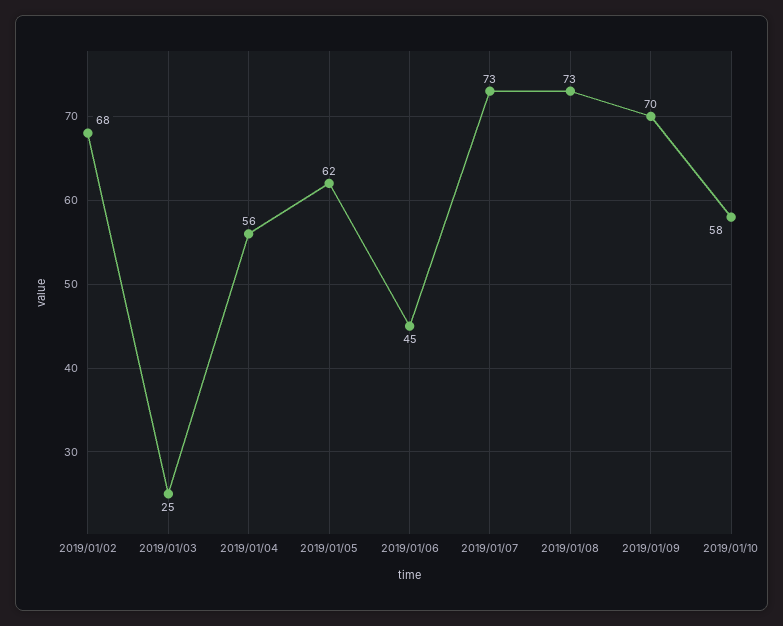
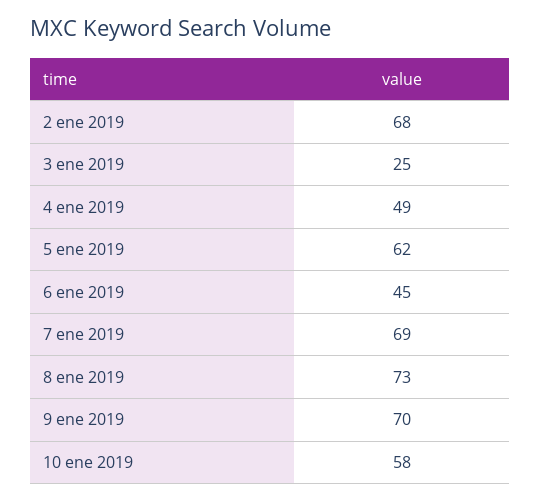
2019/01/04: 56 -> 49
2019/01/07: 73 -> 69

